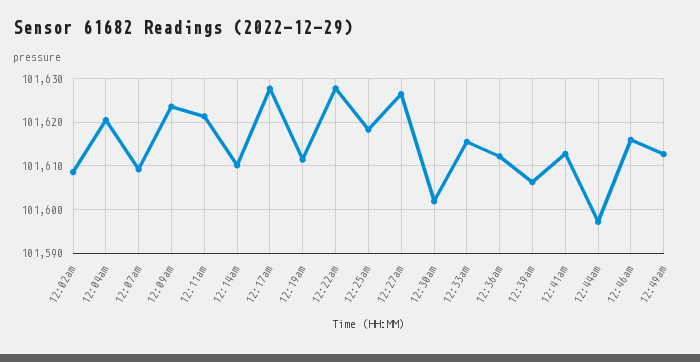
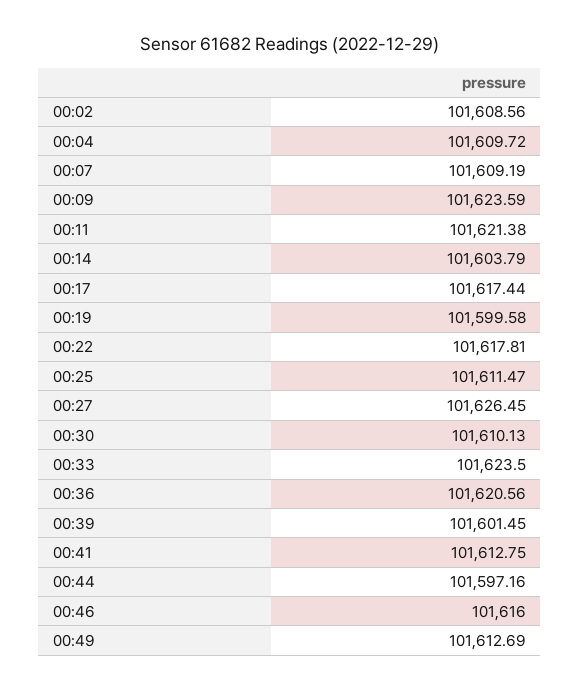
12:04am: 101620 -> 101609.72
12:14am: 101610 -> 101603.79
12:17am: 101628 -> 101617.44
12:19am: 101612 -> 101599.58
12:22am: 101628 -> 101617.81
12:25am: 101618 -> 101611.47
12:30am: 101602 -> 101610.13
12:33am: 101616 -> 101623.5
12:36am: 101612 -> 101620.56
12:39am: 101606 -> 101601.45

